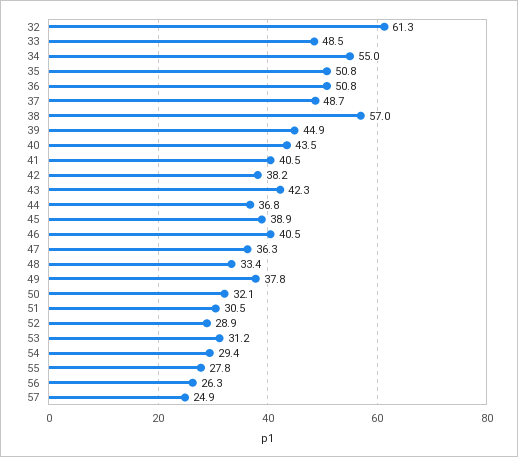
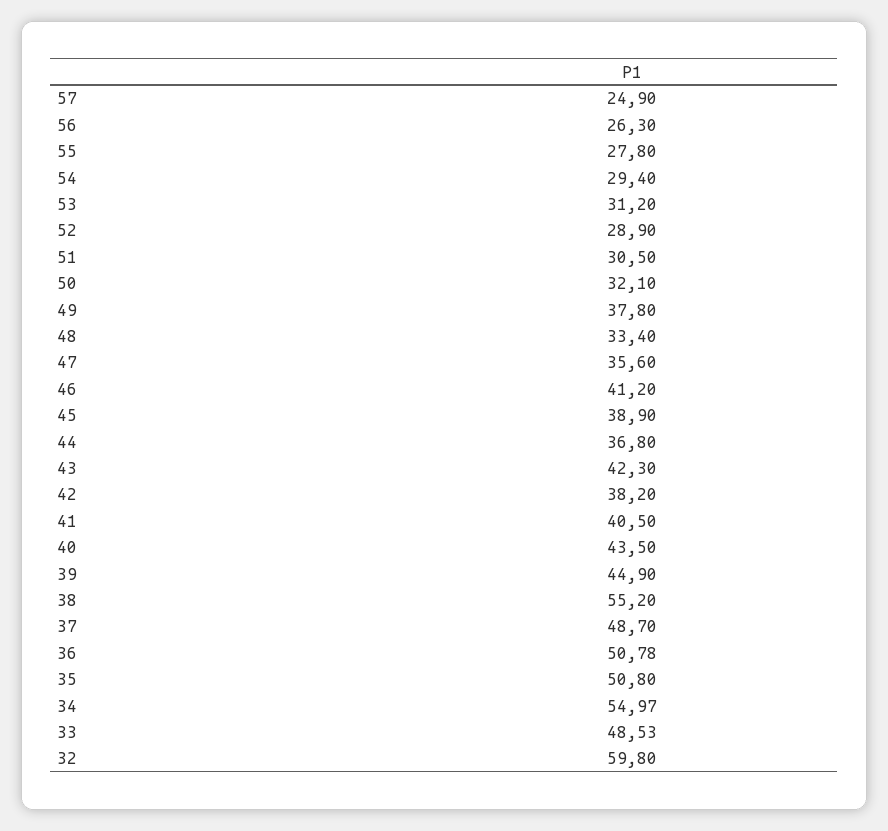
32: 61.3 -> 59.8
38: 57 -> 55.2
46: 40.5 -> 41.2
47: 36.3 -> 35.6

